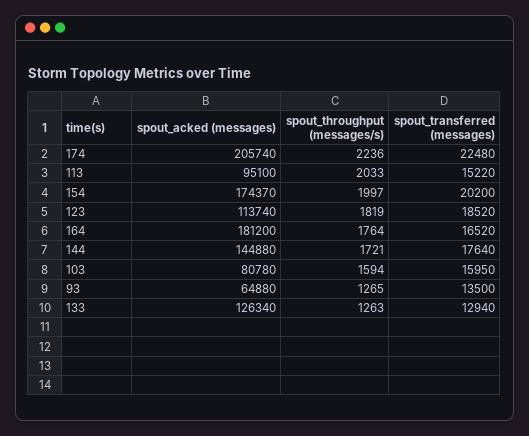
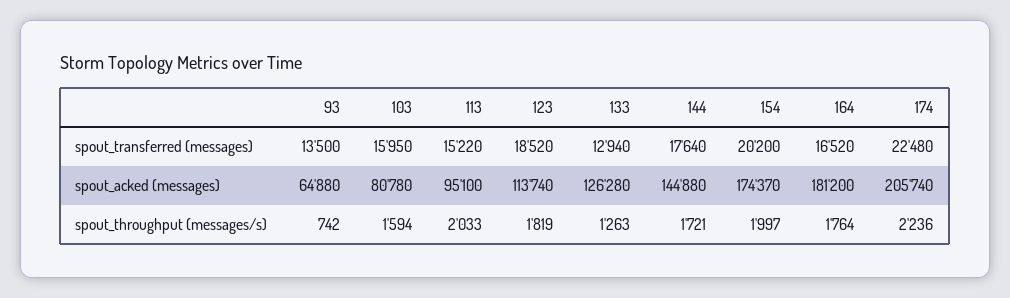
spout_throughput (messages/s), 93: 1265 -> 742
spout_acked (messages), 133: 126340 -> 126280

